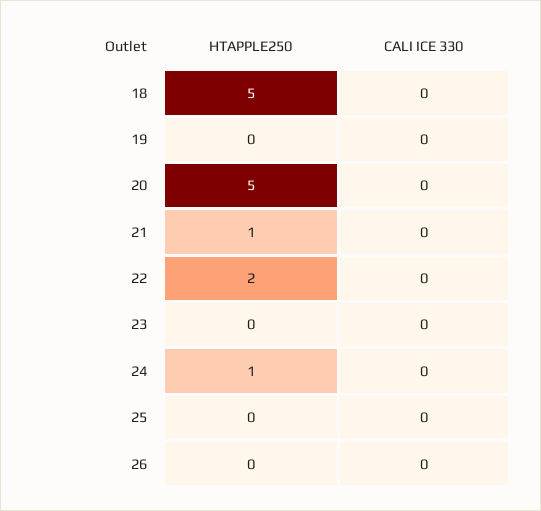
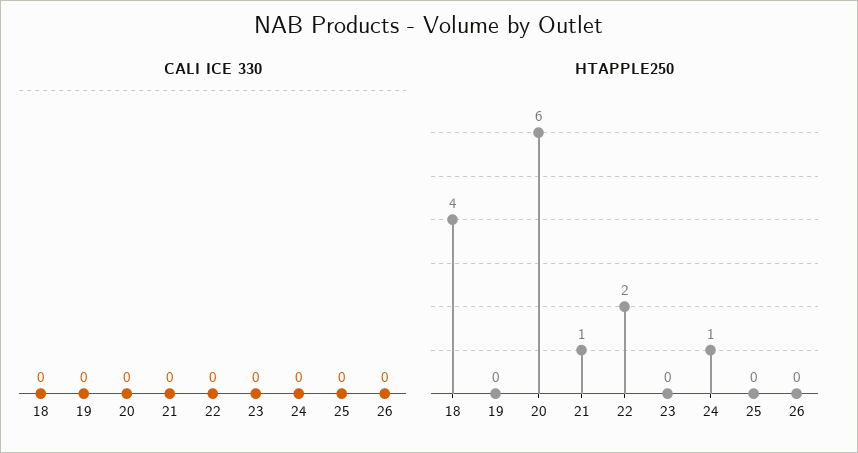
HTAPPLE250, 18: 5 -> 4
HTAPPLE250, 20: 5 -> 6

